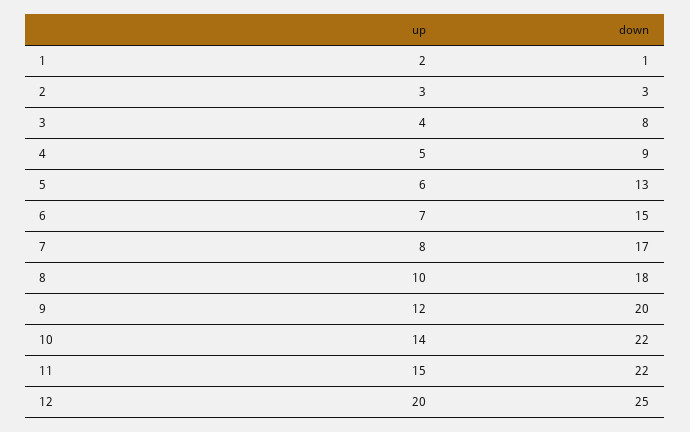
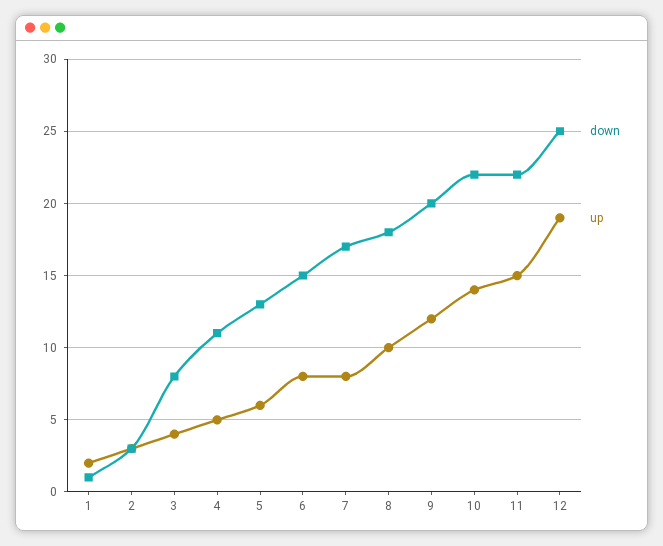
down, 4: 9 -> 11
up, 6: 7 -> 8
up, 12: 20 -> 19

